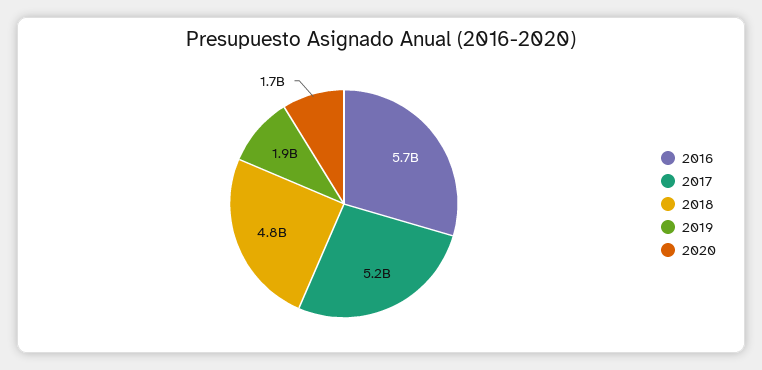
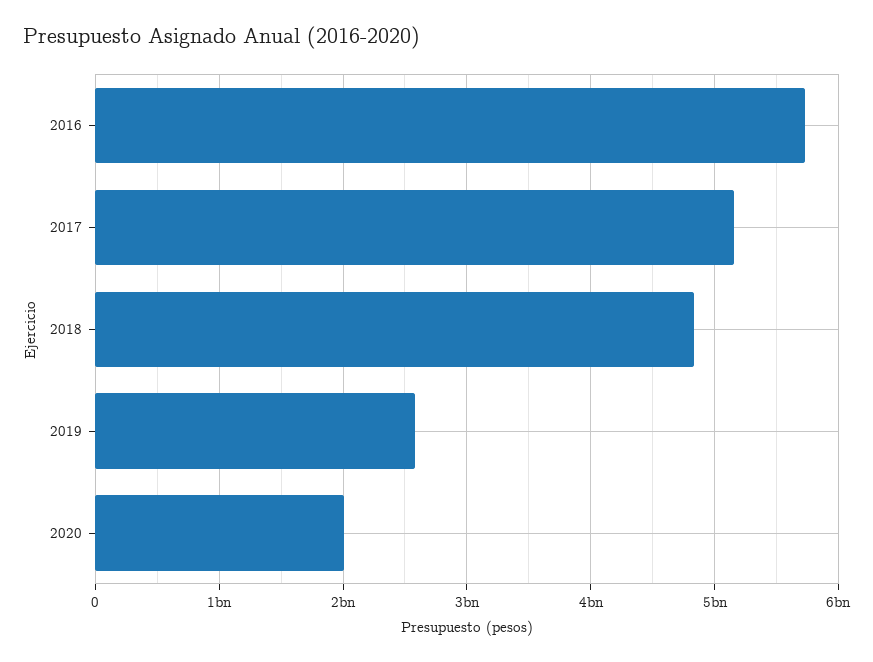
2019: 1900000000 -> 2600000000
2020: 1700000000 -> 2000000000

